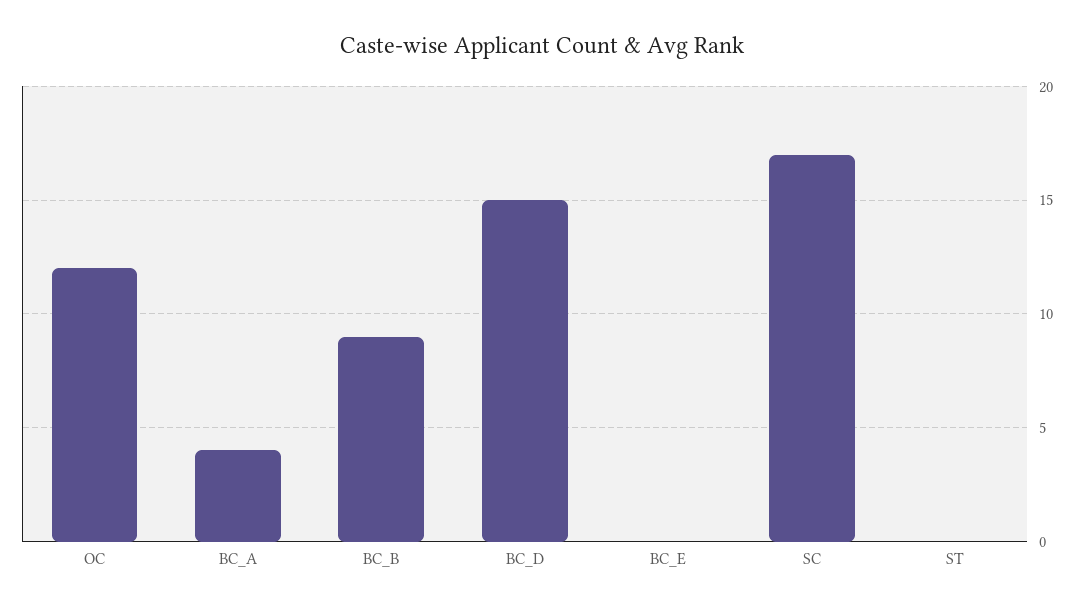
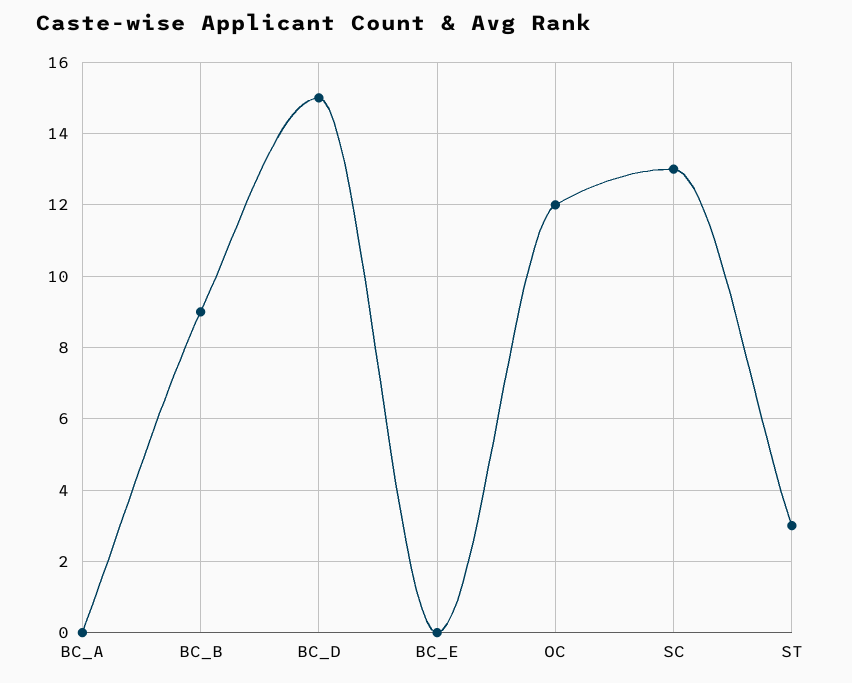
BC_A: 4 -> 0
SC: 17 -> 13
ST: 0 -> 3

